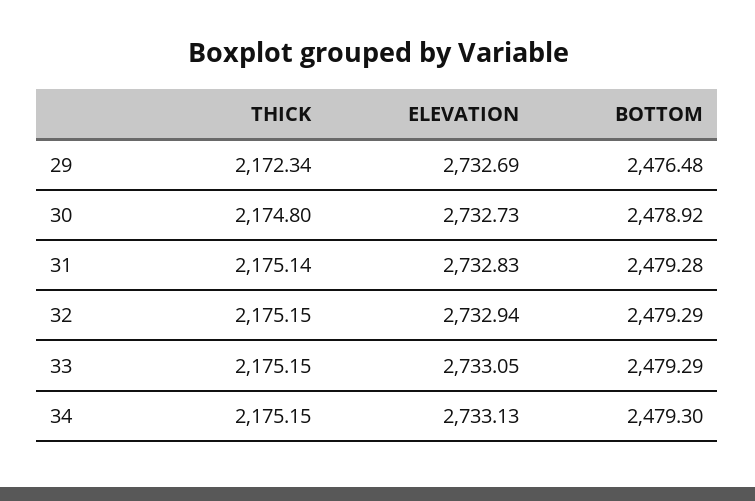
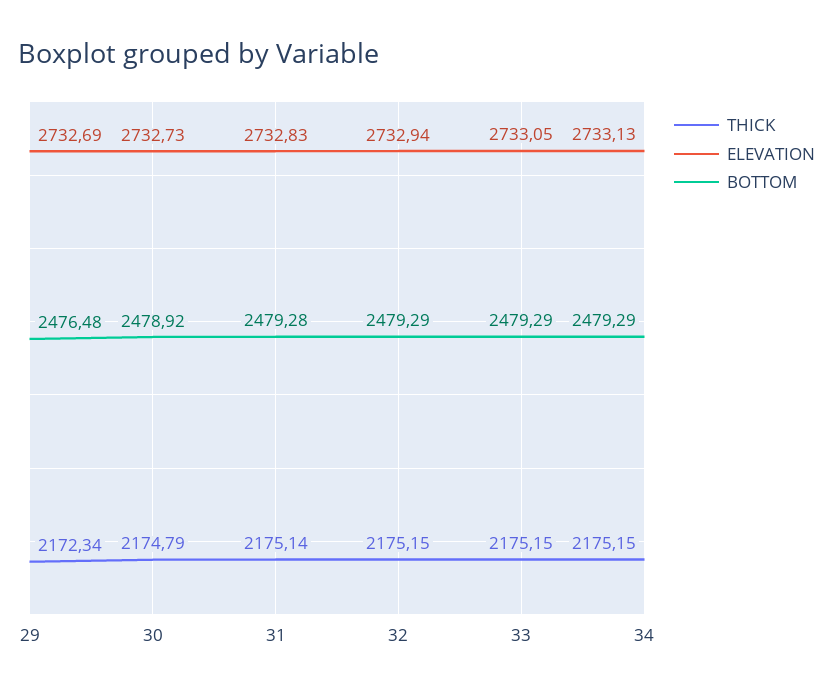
THICK, 30: 2174.8 -> 2174.79
BOTTOM, 34: 2479.3 -> 2479.29

